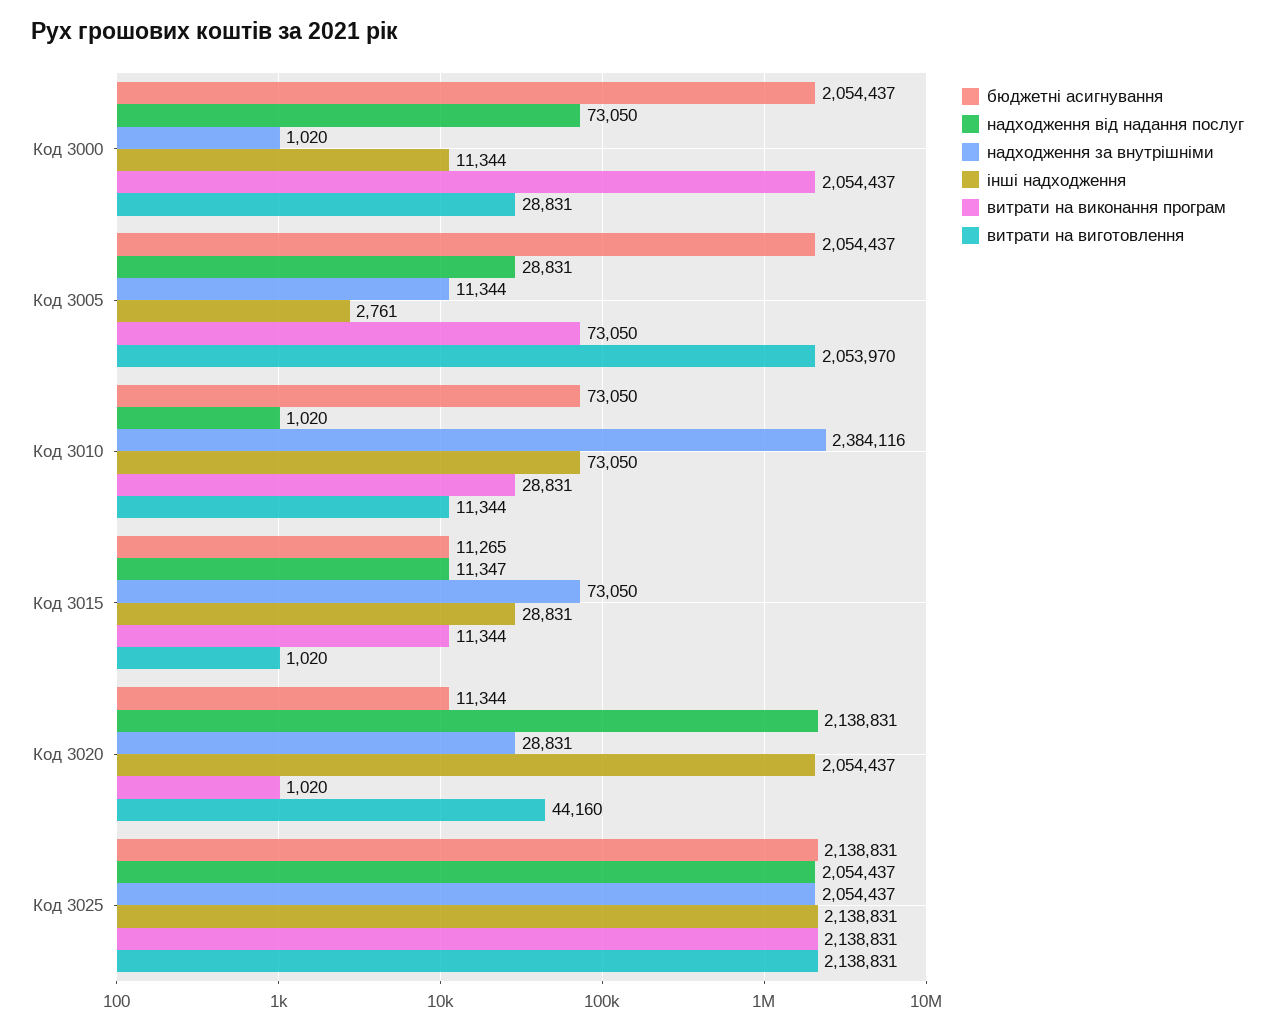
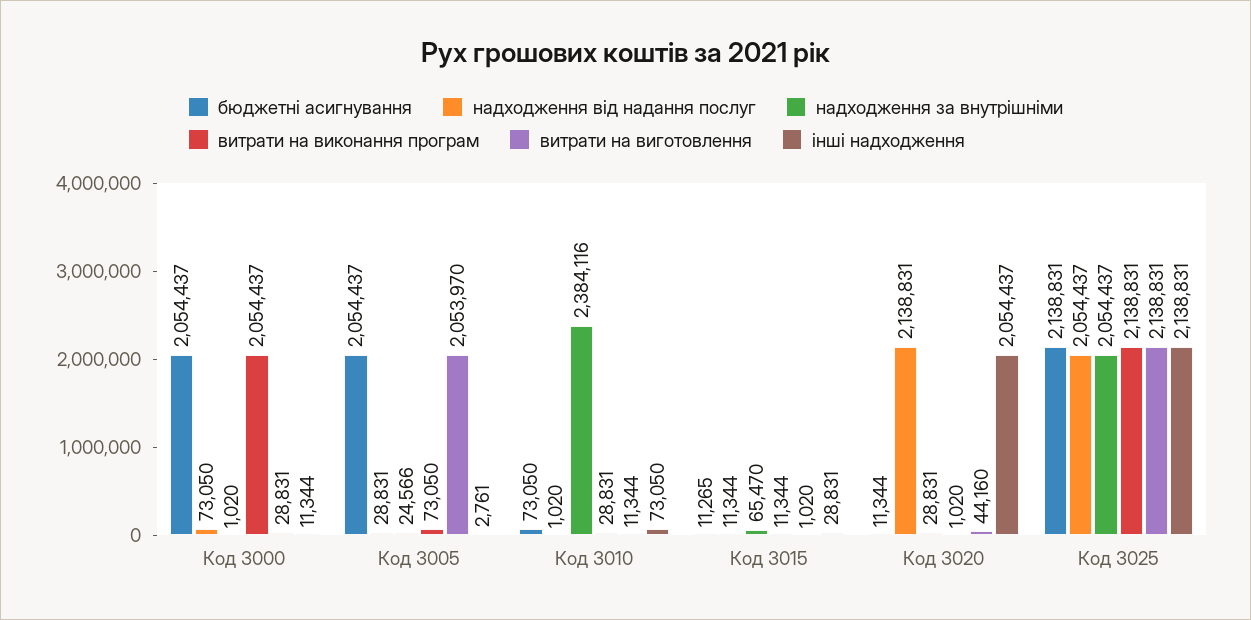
надходження за внутрішніми, Код 3005: 11344 -> 24566
надходження від надання послуг, Код 3015: 11347 -> 11344
надходження за внутрішніми, Код 3015: 73050 -> 65470

